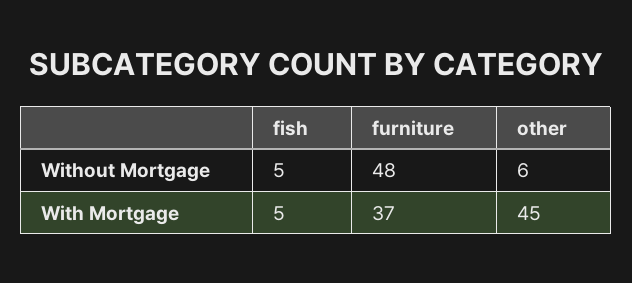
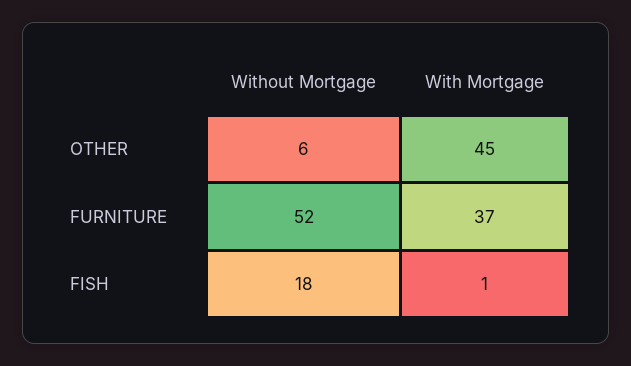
fish, Without Mortgage: 5 -> 18
furniture, Without Mortgage: 48 -> 52
fish, With Mortgage: 5 -> 1

